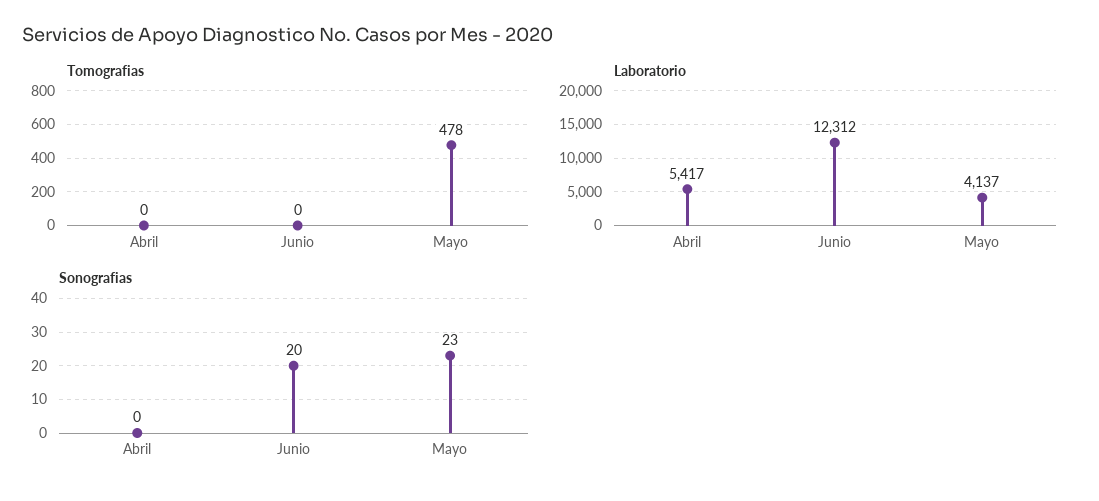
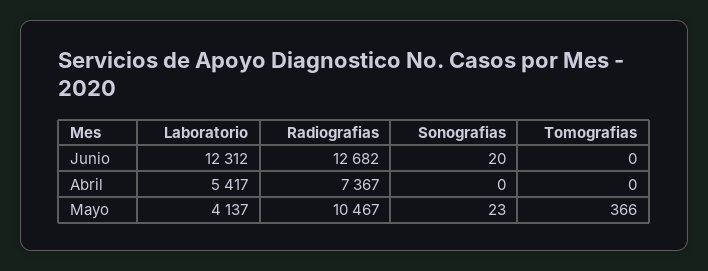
Tomografias, Mayo: 478 -> 366
Radiografias, Junio: none -> 12682
Radiografias, Abril: none -> 7367
Radiografias, Mayo: none -> 10467

